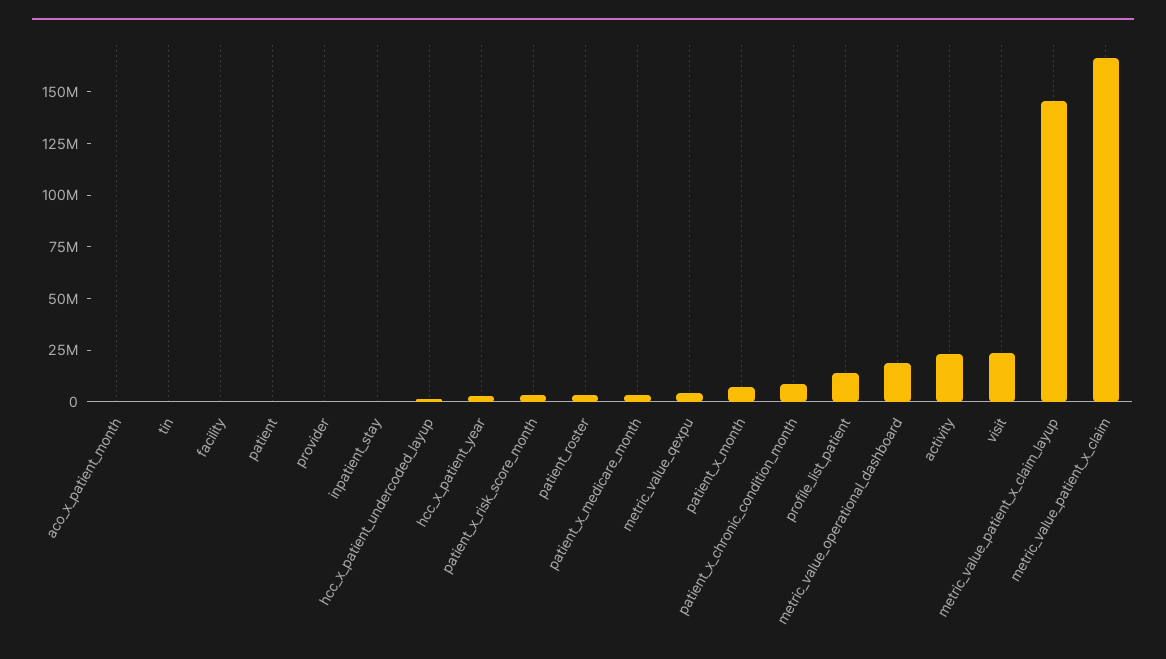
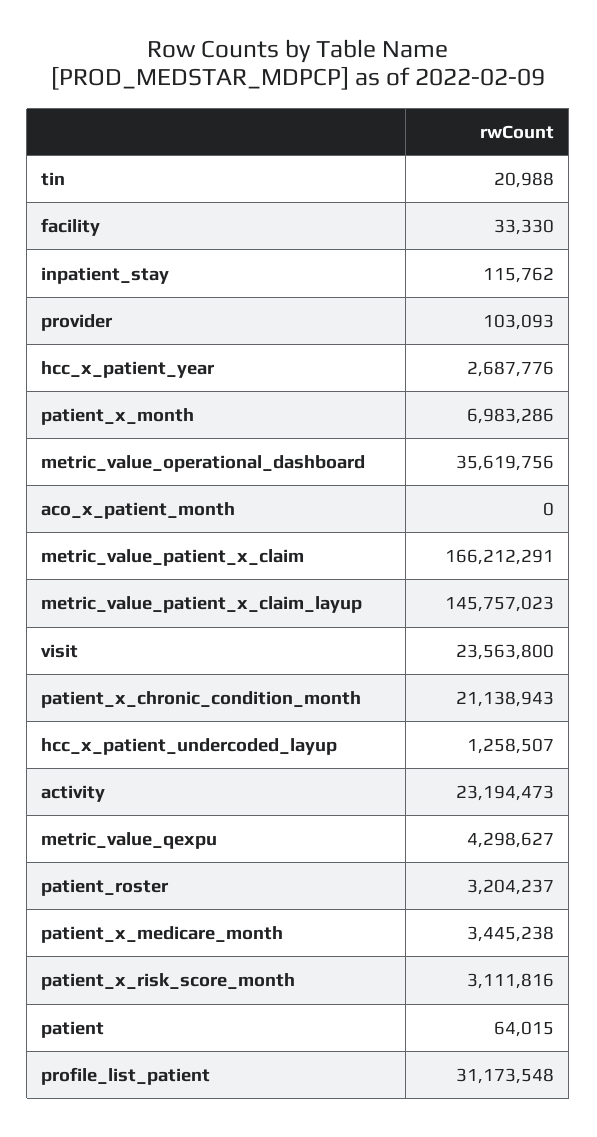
patient_x_chronic_condition_month: 10000000 -> 21138943
profile_list_patient: 15000000 -> 31173548
metric_value_operational_dashboard: 20000000 -> 35619756

